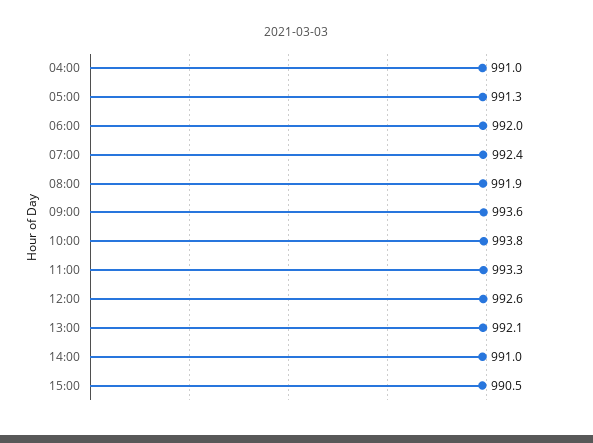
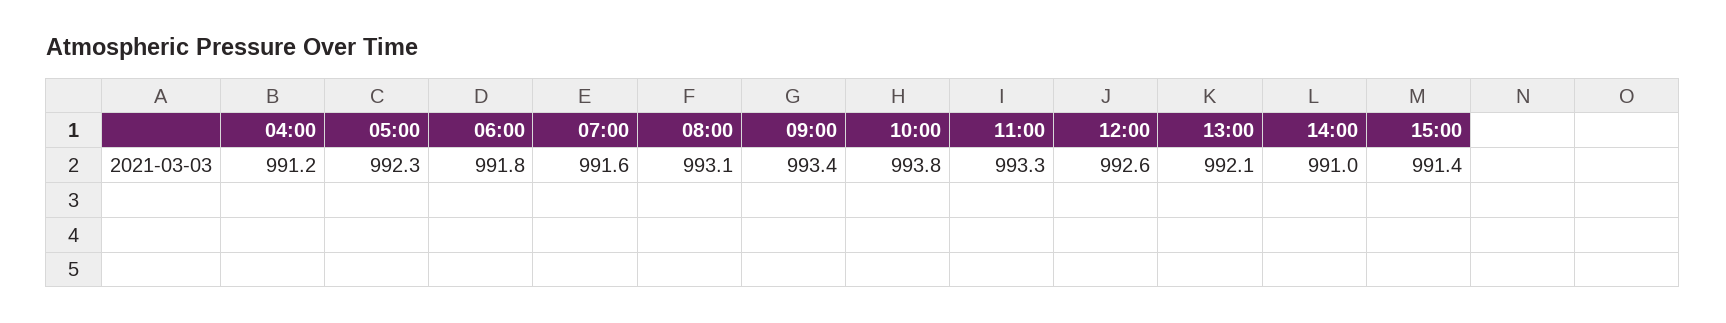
04:00: 991 -> 991.2
05:00: 991.3 -> 992.3
06:00: 992 -> 991.8
07:00: 992.4 -> 991.6
08:00: 991.9 -> 993.1
09:00: 993.6 -> 993.4
15:00: 990.5 -> 991.4

